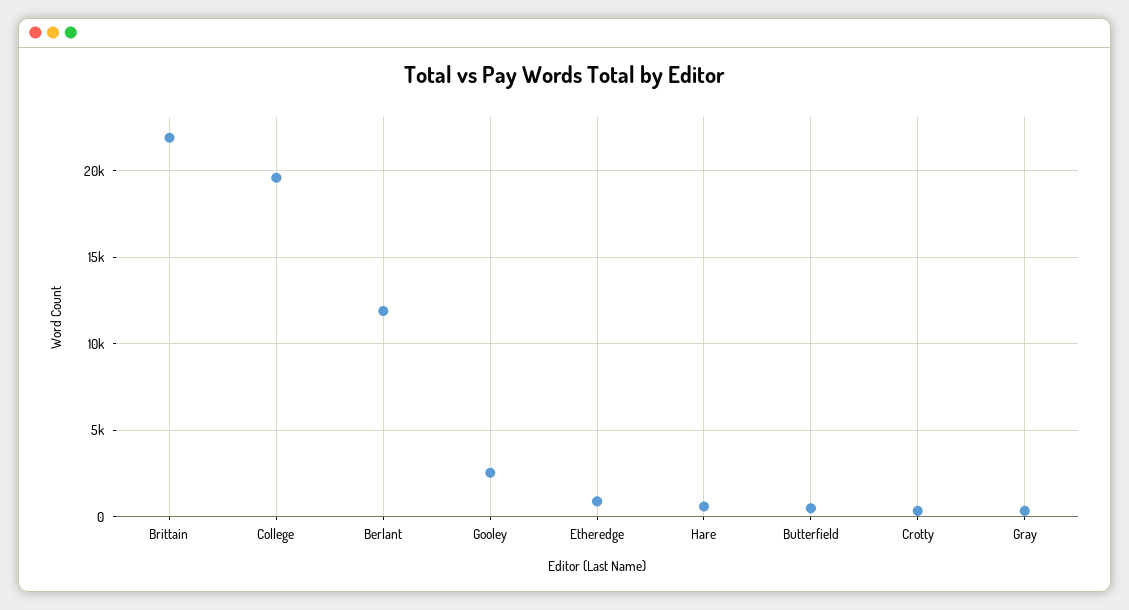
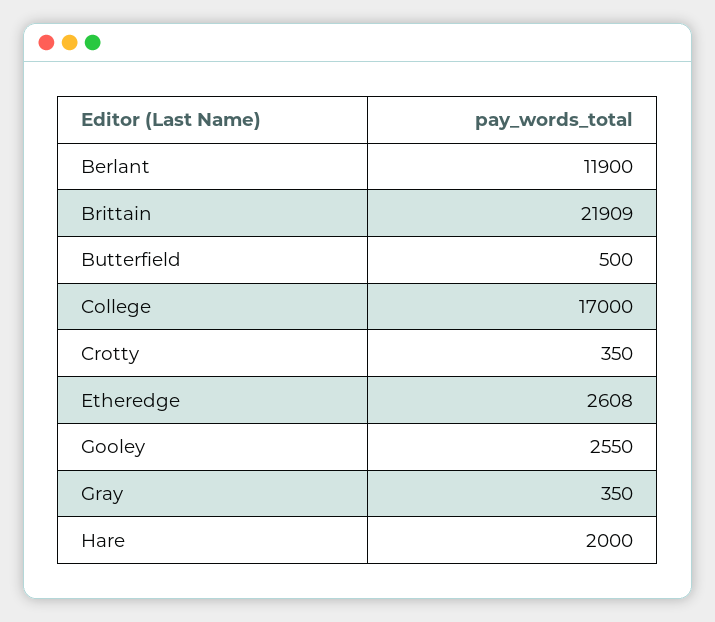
College: 19500 -> 17000
Etheredge: 1000 -> 2608
Hare: 500 -> 2000

